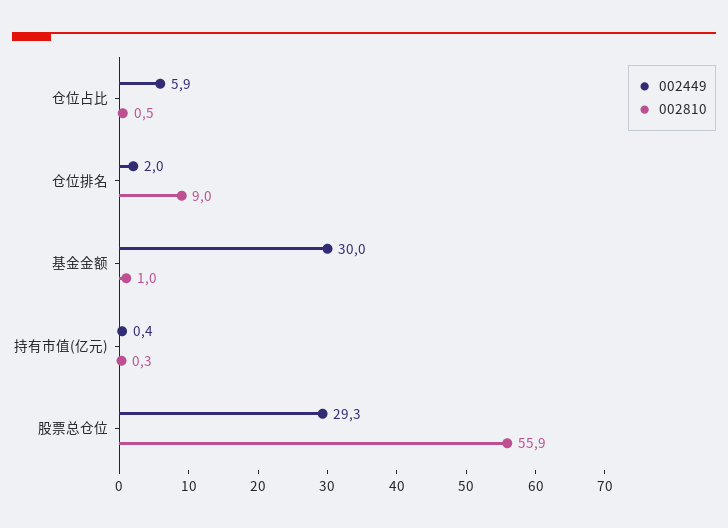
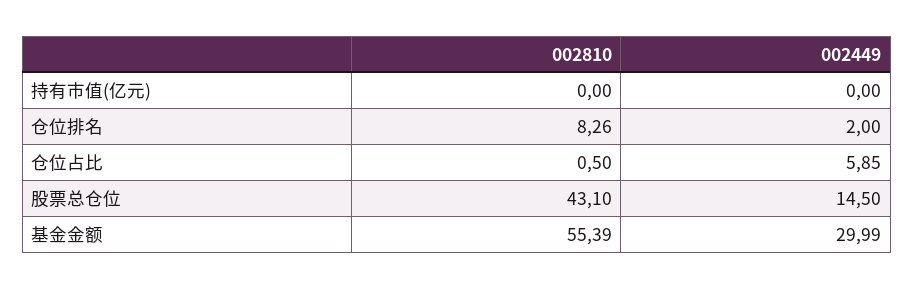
002810, 仓位排名: 9 -> 8.26
002810, 基金金额: 1 -> 55.39
002449, 持有市值(亿元): 0.4 -> 0
002810, 持有市值(亿元): 0.3 -> 0
002449, 股票总仓位: 29.3 -> 14.5
002810, 股票总仓位: 55.9 -> 43.1

